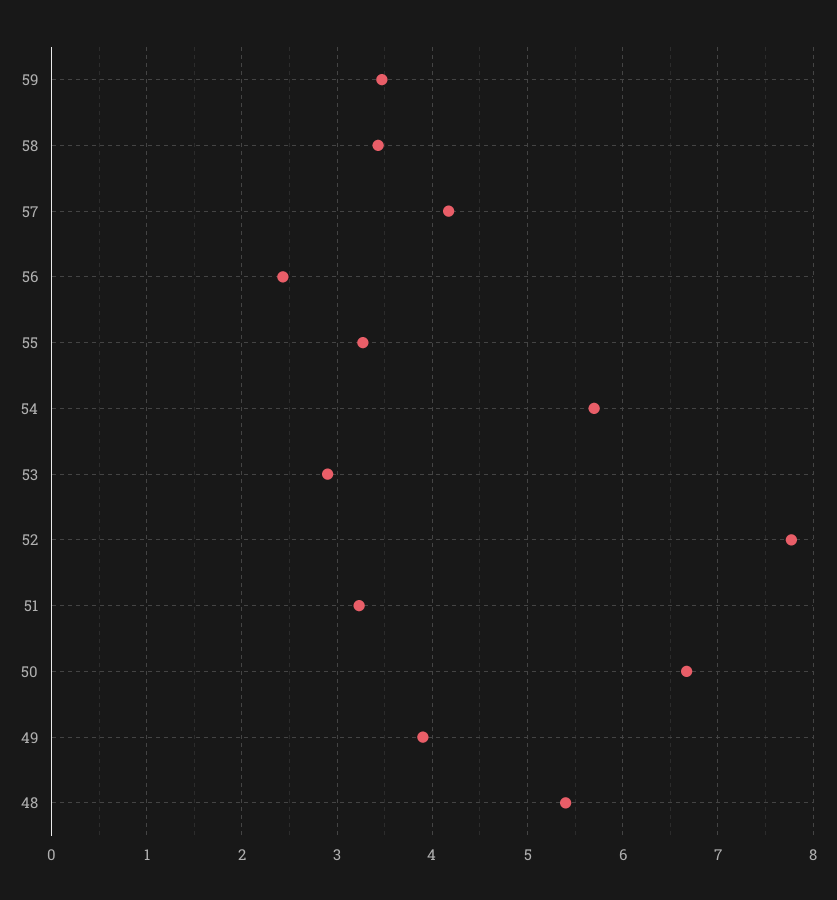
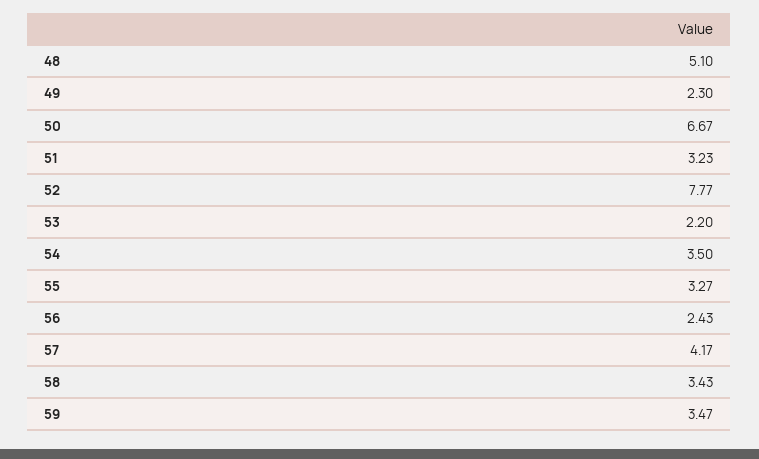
54: 5.7 -> 3.5
53: 2.9 -> 2.2
49: 3.9 -> 2.3
48: 5.4 -> 5.1

